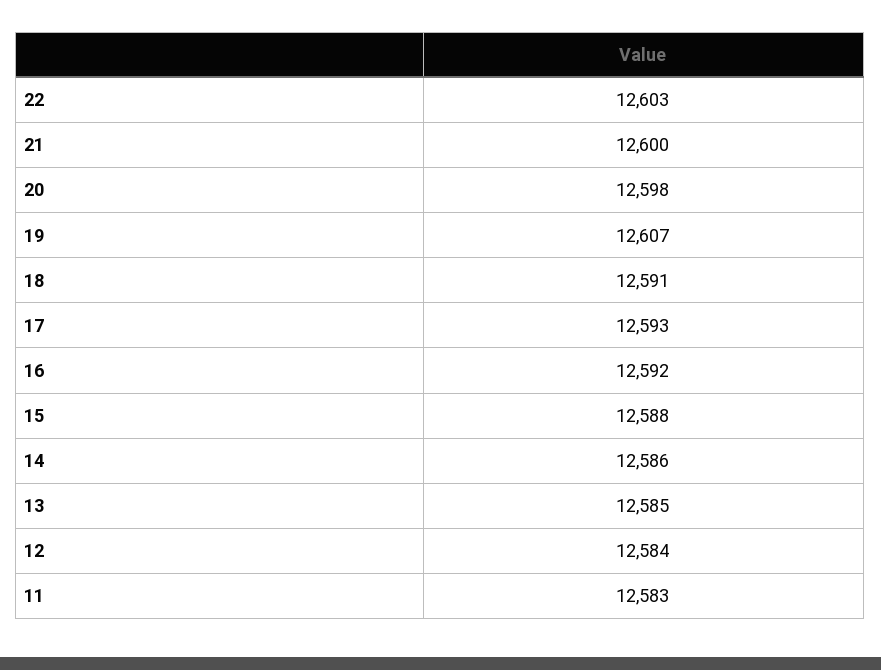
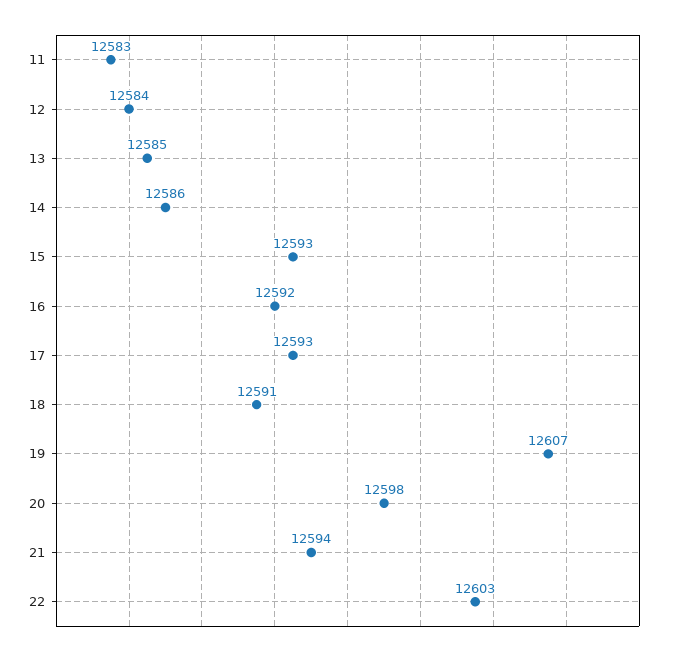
21: 12600 -> 12594
15: 12588 -> 12593

